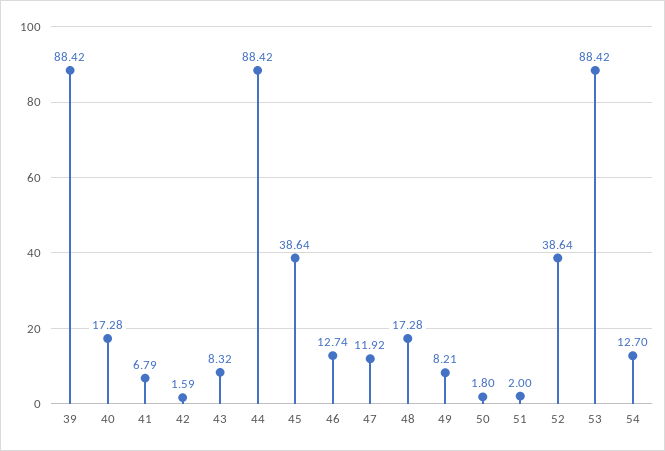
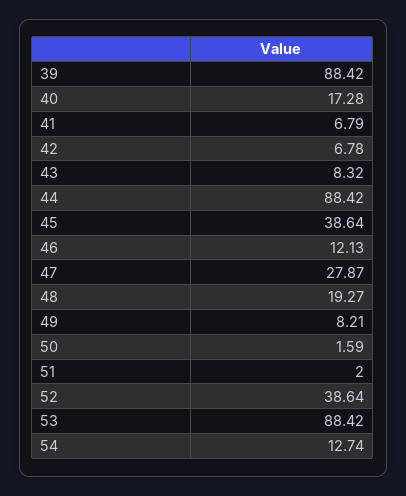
42: 1.59 -> 6.78
46: 12.74 -> 12.13
47: 11.92 -> 27.87
48: 17.28 -> 19.27
50: 1.8 -> 1.59
54: 12.7 -> 12.74

